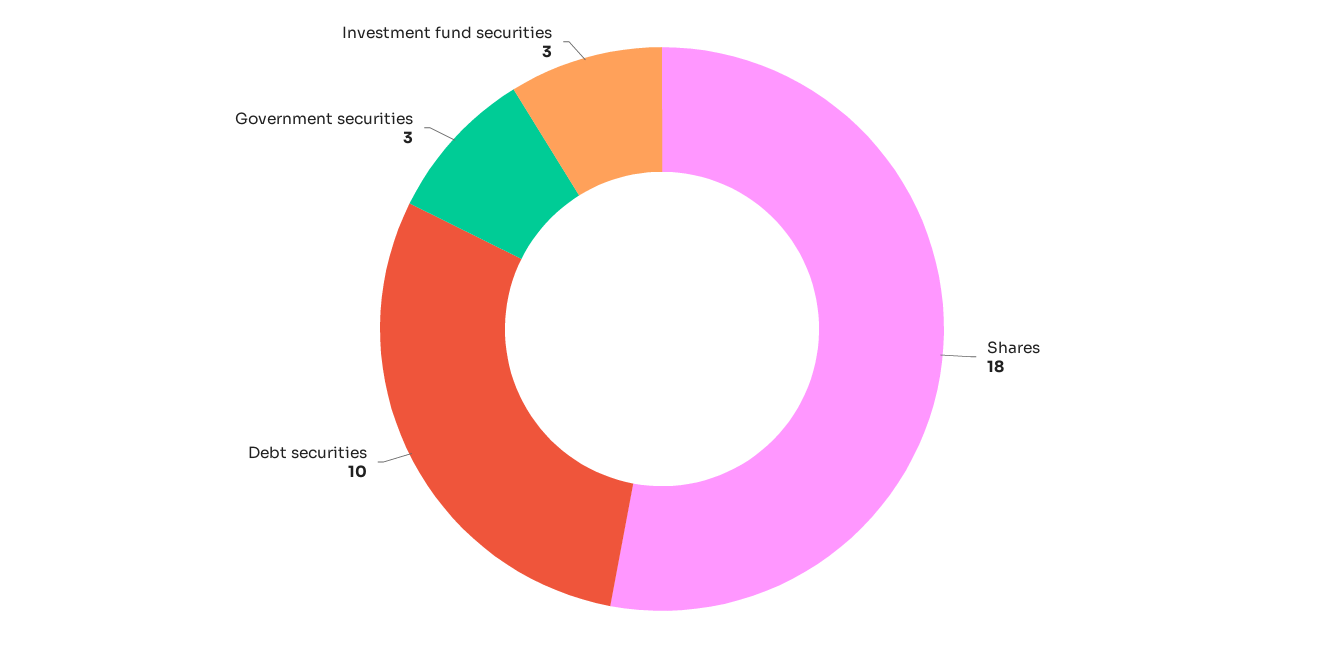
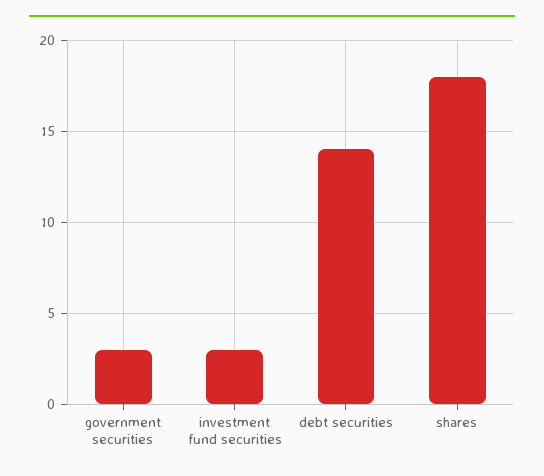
Debt securities: 10 -> 14

